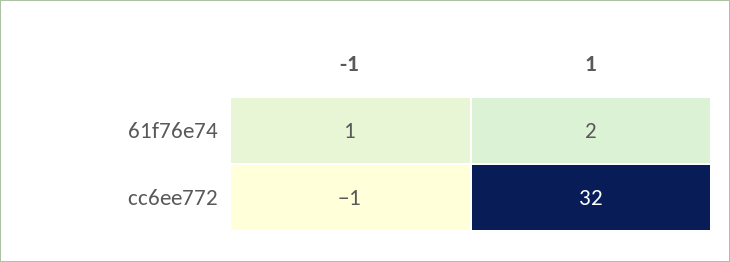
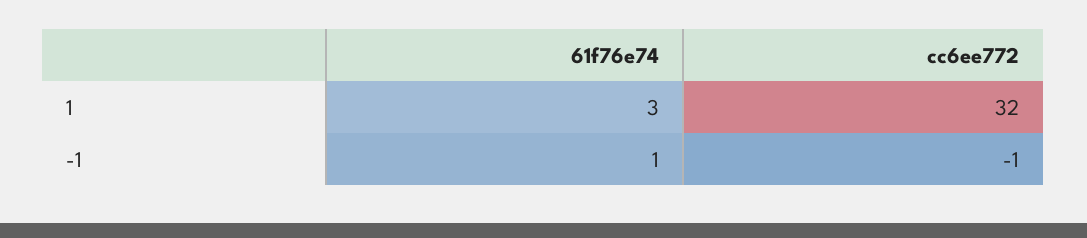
1, 61f76e74: 2 -> 3

